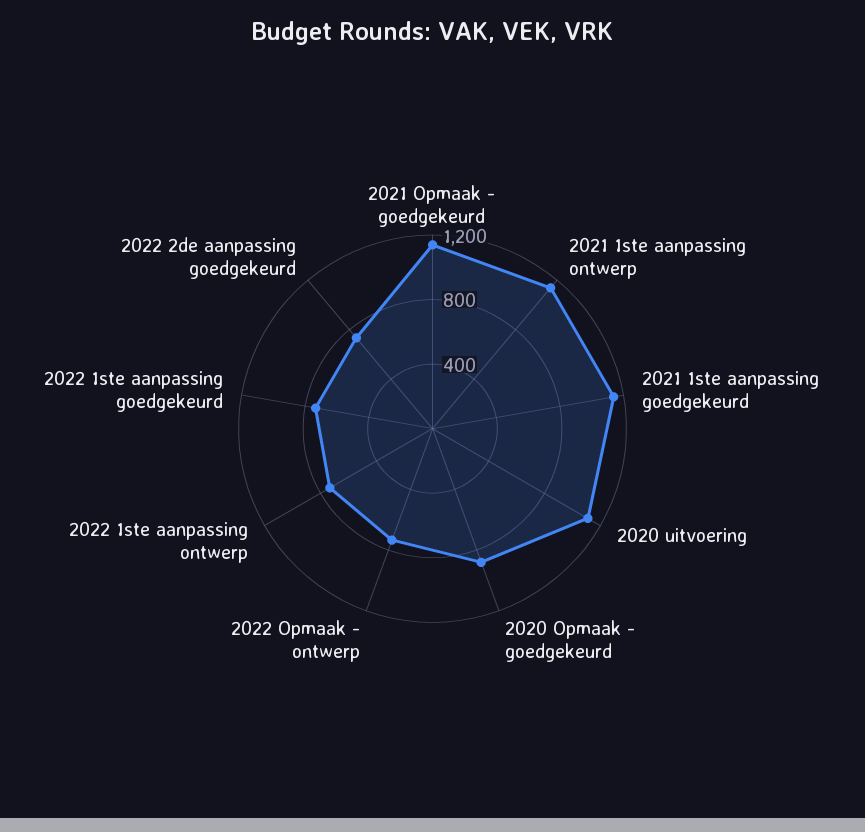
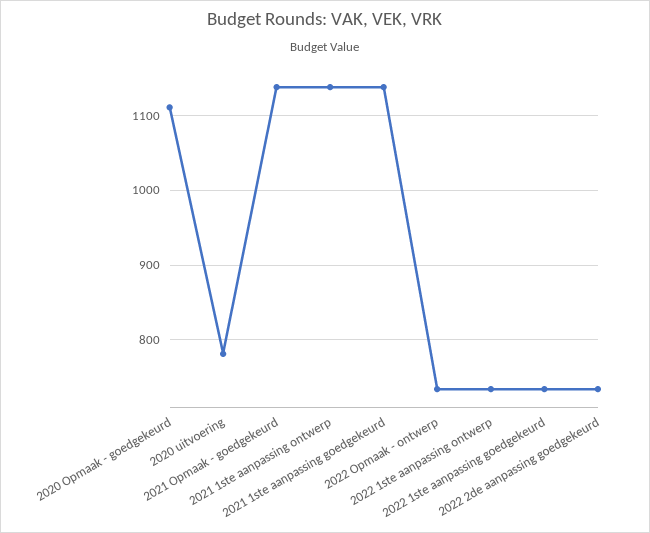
2020 uitvoering: 1100 -> 780
2020 Opmaak - goedgekeurd: 900 -> 1110

